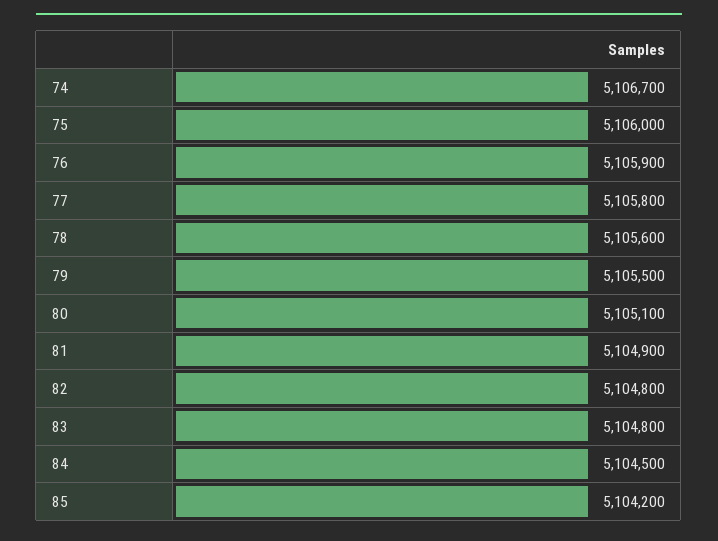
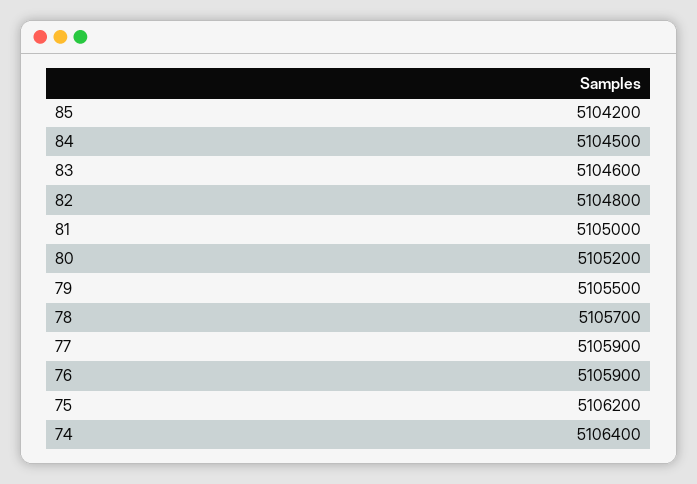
74: 5106700 -> 5106400
75: 5106000 -> 5106200
77: 5105800 -> 5105900
78: 5105600 -> 5105700
80: 5105100 -> 5105200
81: 5104900 -> 5105000
83: 5104800 -> 5104600

